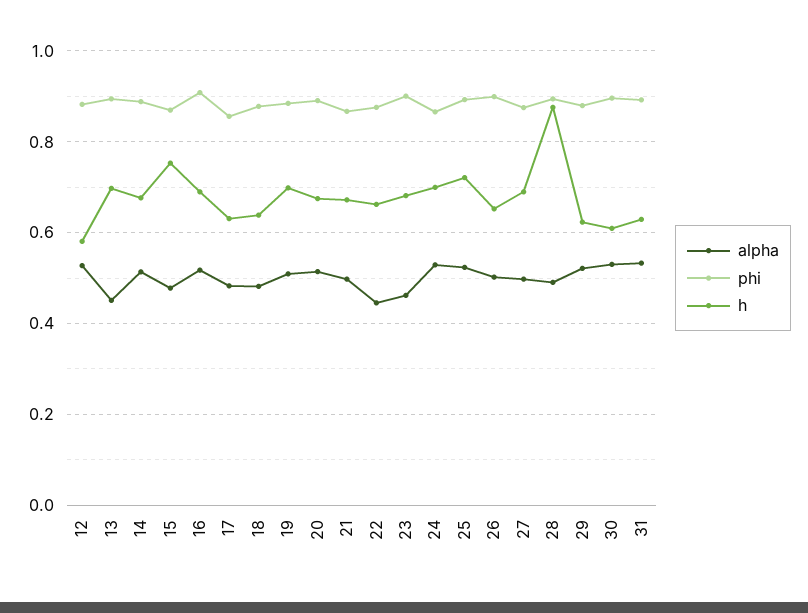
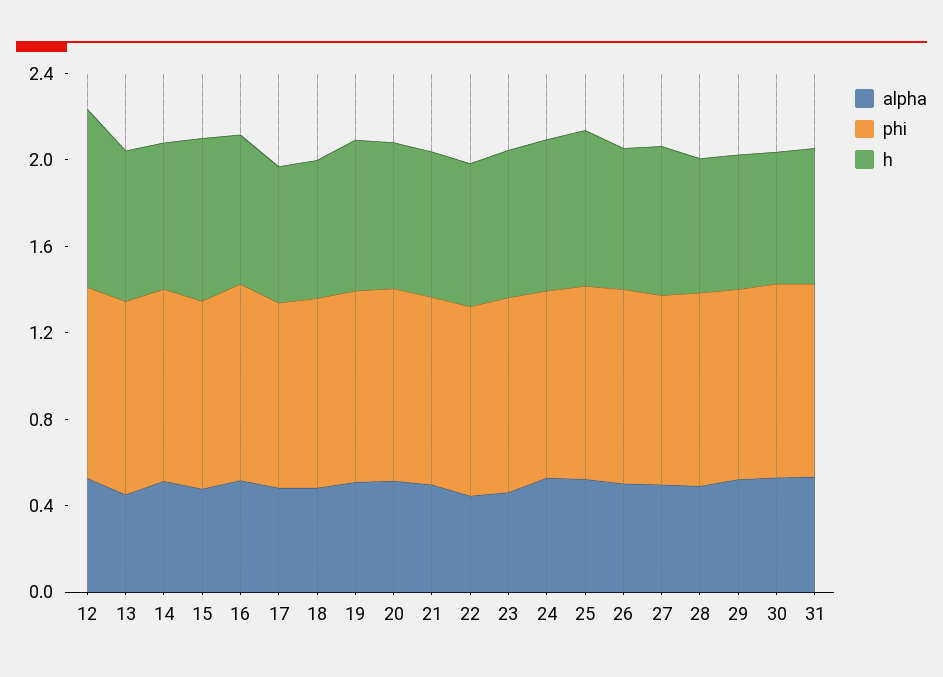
h, 12: 0.58 -> 0.8
h, 28: 0.88 -> 0.6

